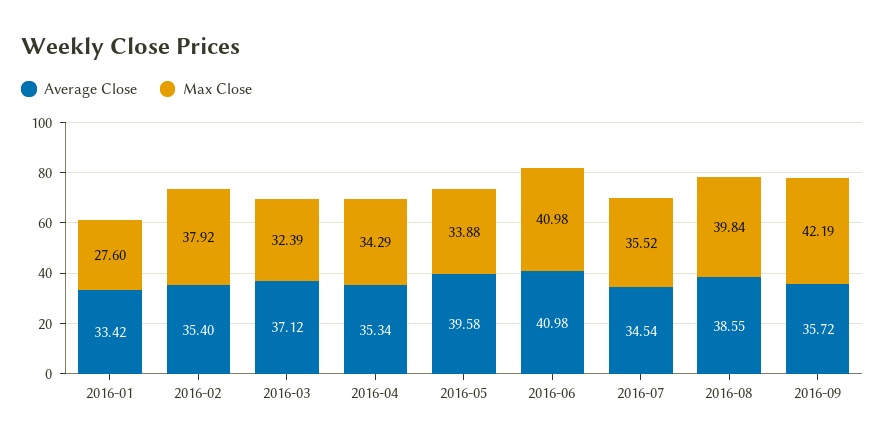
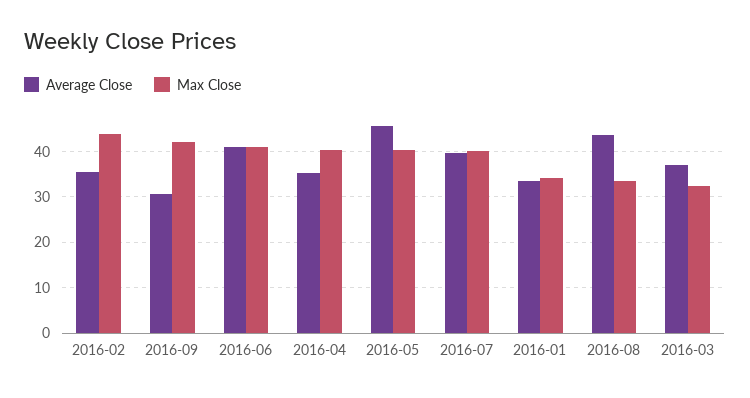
Max Close, 2016-01: 27.6 -> 34
Max Close, 2016-02: 37.92 -> 44
Max Close, 2016-04: 34.29 -> 40
Average Close, 2016-05: 39.58 -> 46
Max Close, 2016-05: 33.88 -> 40
Average Close, 2016-07: 34.54 -> 40
Max Close, 2016-07: 35.52 -> 40
Average Close, 2016-08: 38.55 -> 44
Max Close, 2016-08: 39.84 -> 34
Average Close, 2016-09: 35.72 -> 30

